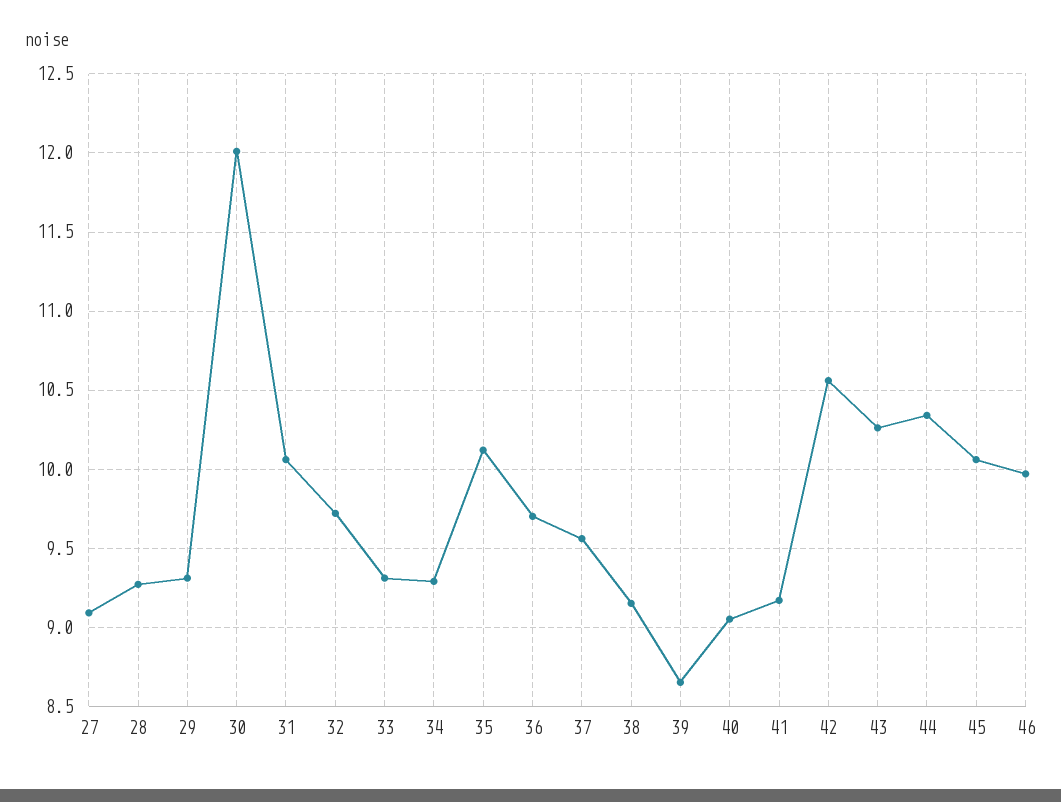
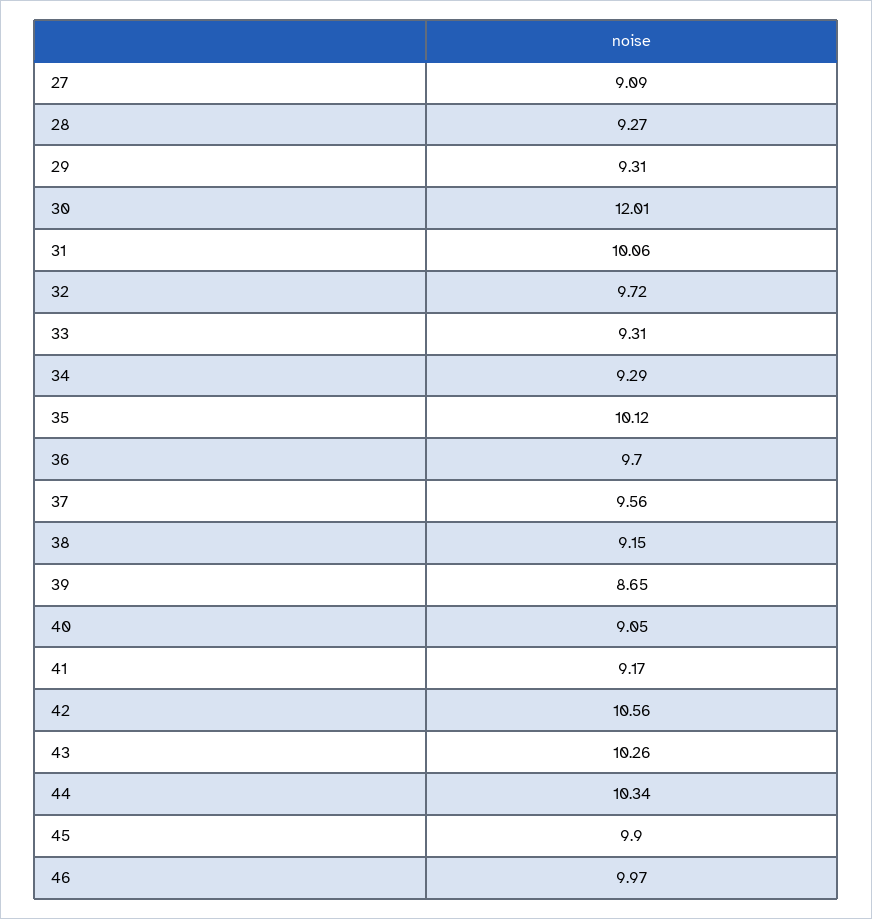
45: 10.05 -> 9.9

